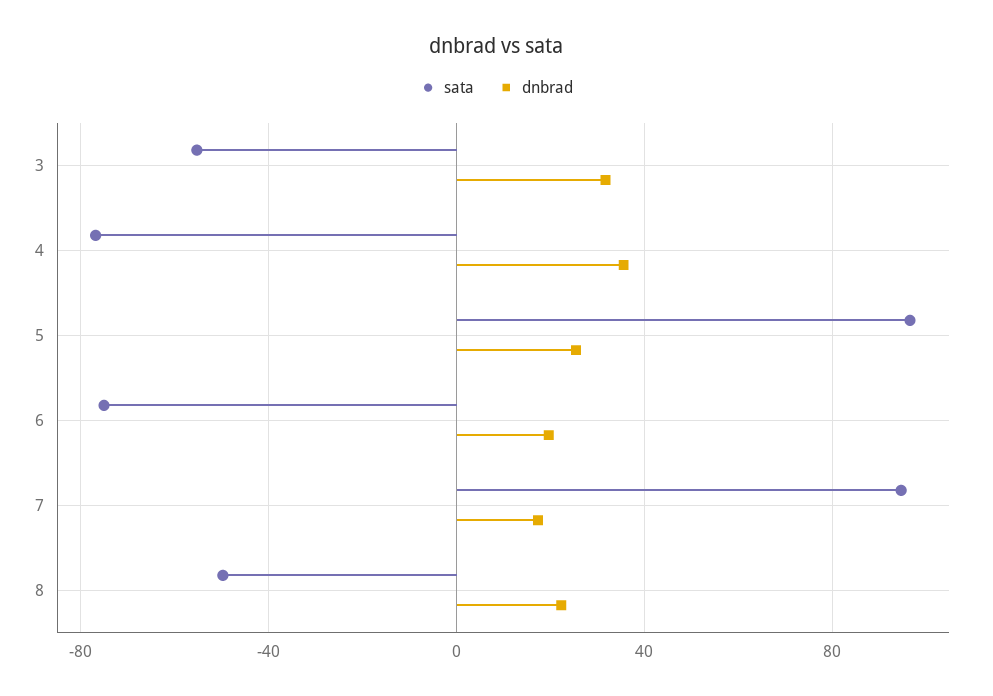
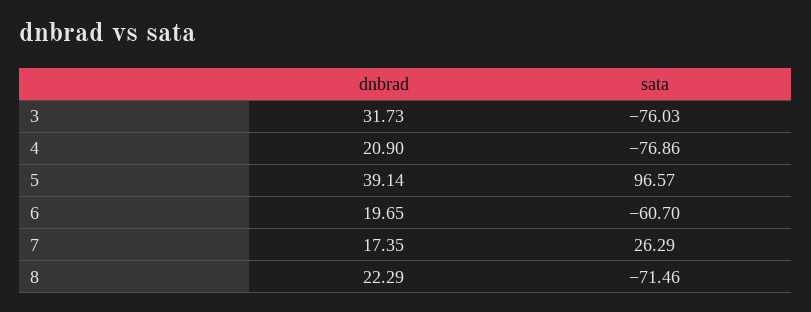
sata, 3: -55 -> -76.03
dnbrad, 4: 35 -> 20.9
dnbrad, 5: 25 -> 39.14
sata, 6: -75 -> -60.7
sata, 7: 95 -> 26.29
sata, 8: -50 -> -71.46

